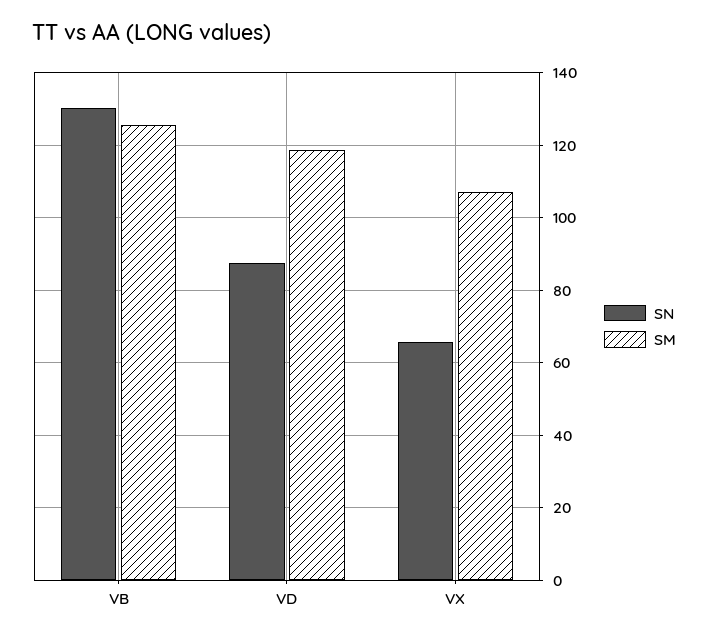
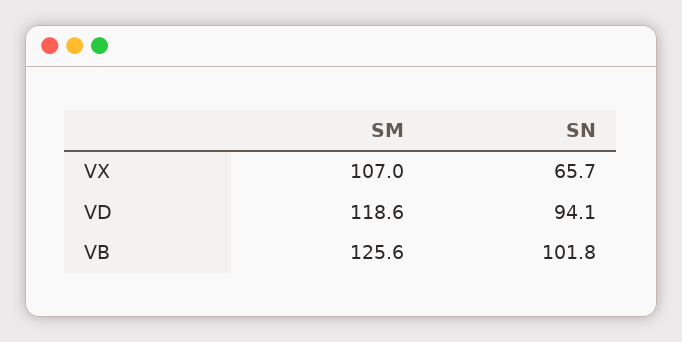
SN, VB: 130 -> 101.8
SN, VD: 88 -> 94.1

